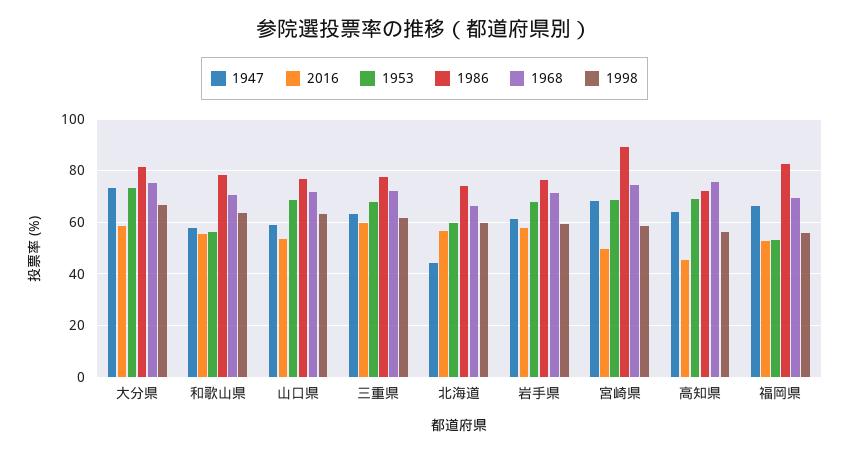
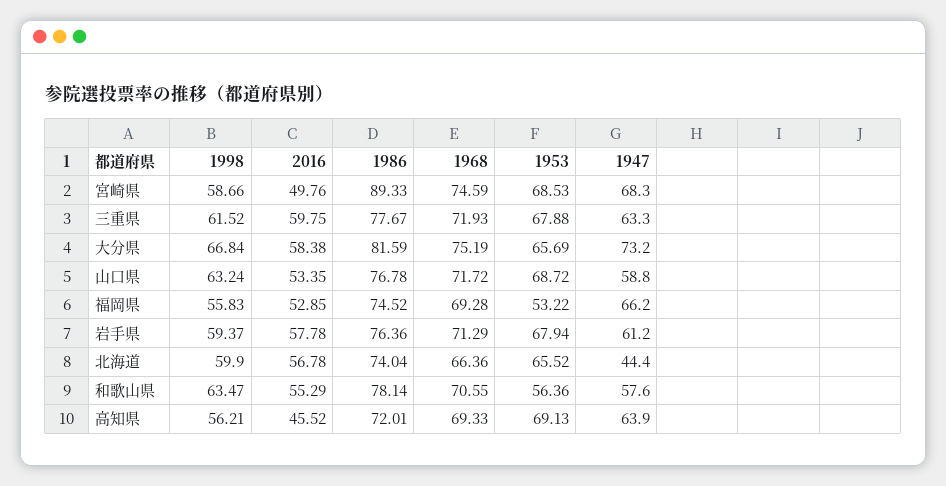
1953, 大分県: 72.5 -> 65.69
1953, 北海道: 60 -> 65.52
1968, 高知県: 75 -> 69.33
1986, 福岡県: 82.5 -> 74.52

